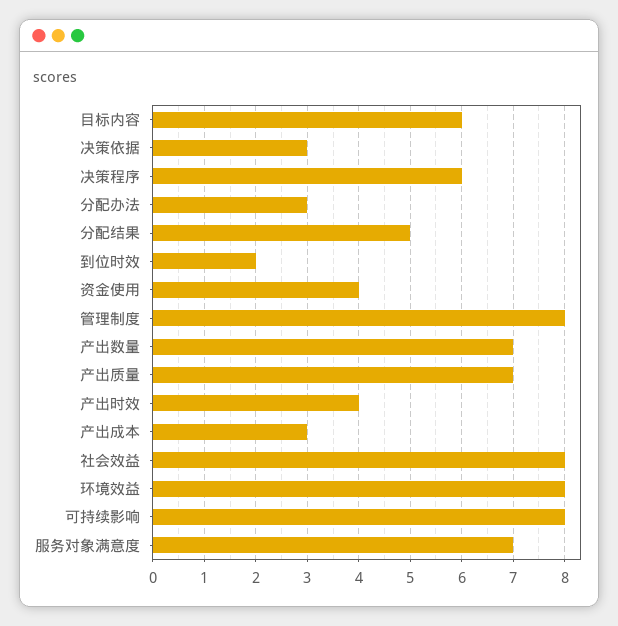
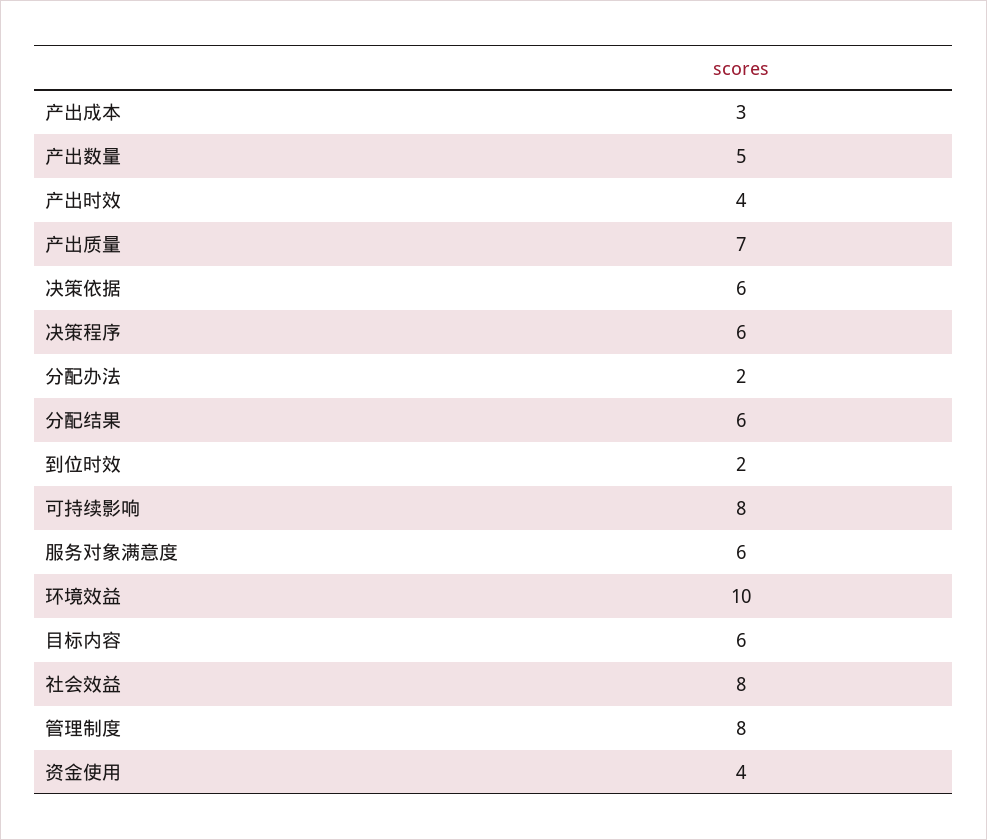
决策依据: 3 -> 6
分配办法: 3 -> 2
分配结果: 5 -> 6
产出数量: 7 -> 5
环境效益: 8 -> 10
服务对象满意度: 7 -> 6

